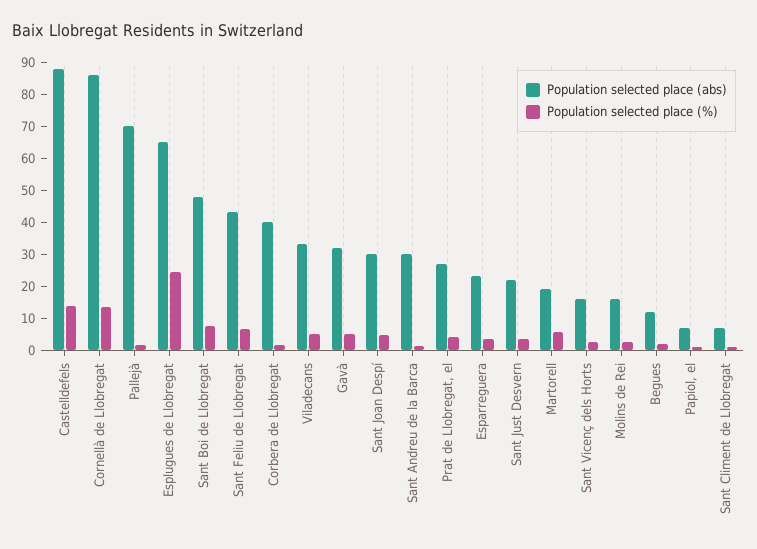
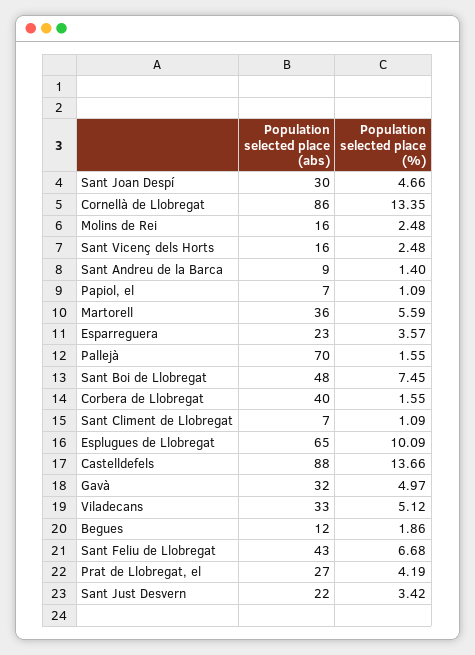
Population selected place (%), Esplugues de Llobregat: 25 -> 10.09
Population selected place (abs), Sant Andreu de la Barca: 30 -> 9
Population selected place (abs), Martorell: 20 -> 36

